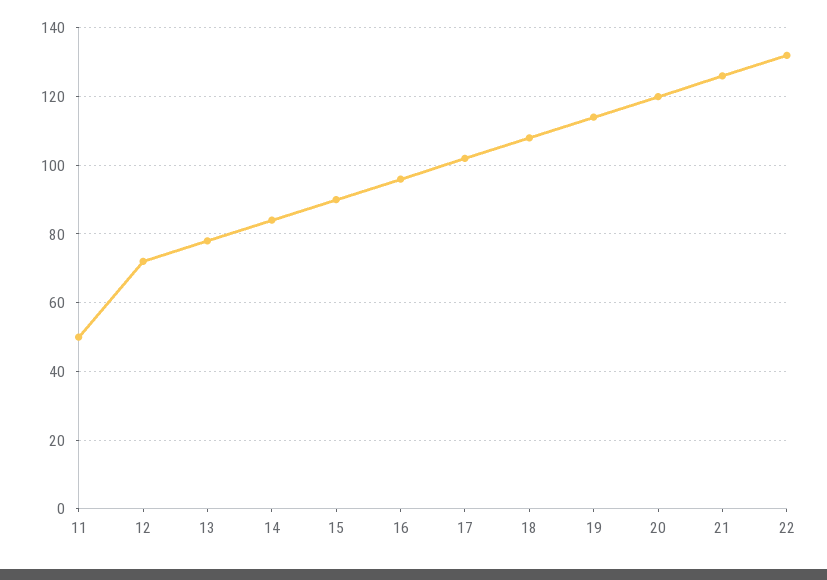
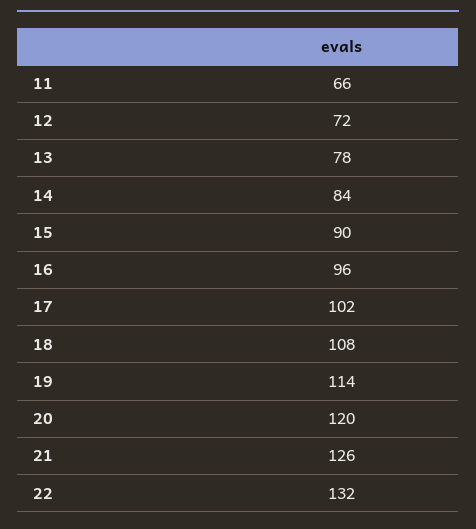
11: 50 -> 66

